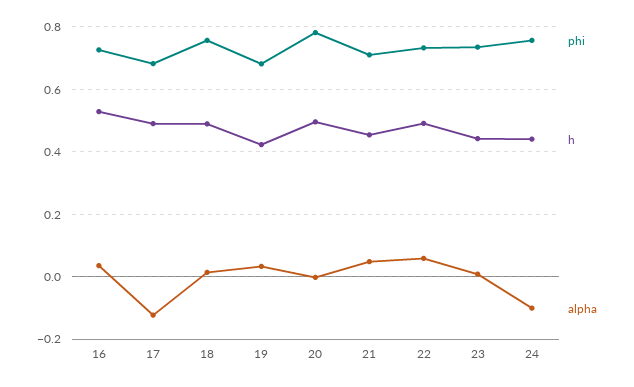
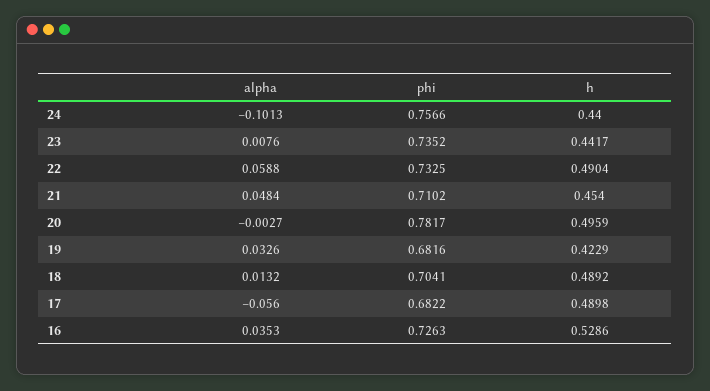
alpha, 17: -0.12 -> -0.056
phi, 18: 0.76 -> 0.7041

